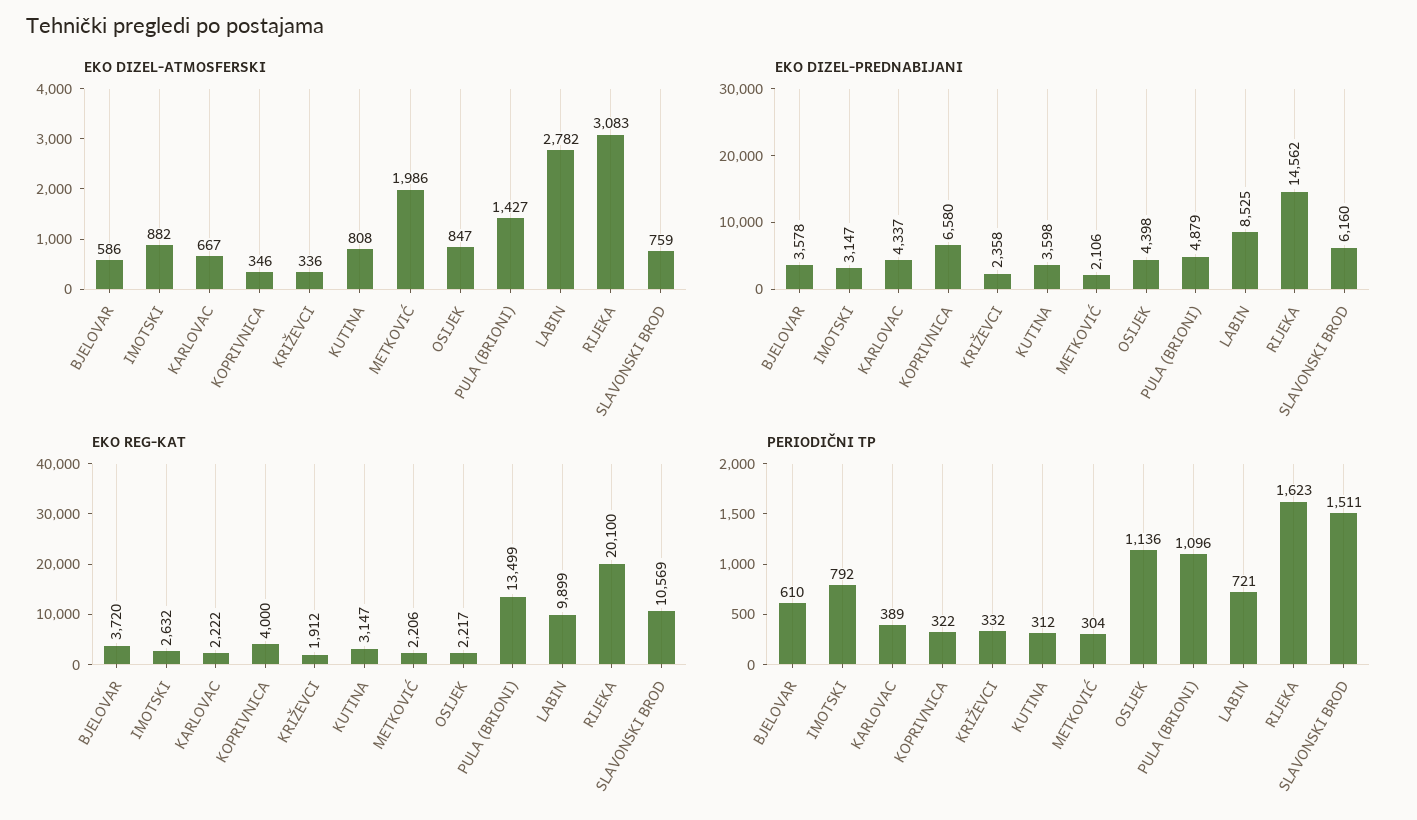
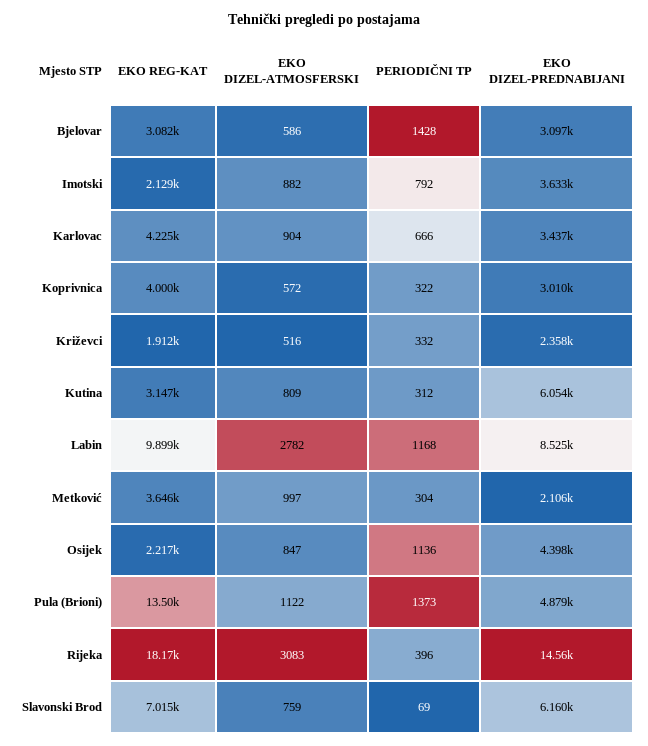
EKO DIZEL-ATMOSFERSKI, KARLOVAC: 667 -> 904
EKO DIZEL-ATMOSFERSKI, KOPRIVNICA: 346 -> 572
EKO DIZEL-ATMOSFERSKI, KRIŽEVCI: 336 -> 516
EKO DIZEL-ATMOSFERSKI, KUTINA: 808 -> 809
EKO DIZEL-ATMOSFERSKI, METKOVIĆ: 1986 -> 997
EKO DIZEL-ATMOSFERSKI, PULA (BRIONI): 1427 -> 1122
EKO DIZEL-PREDNABIJANI, BJELOVAR: 3578 -> 3097
EKO DIZEL-PREDNABIJANI, IMOTSKI: 3147 -> 3633
EKO DIZEL-PREDNABIJANI, KARLOVAC: 4337 -> 3437
EKO DIZEL-PREDNABIJANI, KOPRIVNICA: 6580 -> 3010
EKO DIZEL-PREDNABIJANI, KUTINA: 3598 -> 6054
EKO REG-KAT, BJELOVAR: 3720 -> 3082
EKO REG-KAT, IMOTSKI: 2632 -> 2129
EKO REG-KAT, KARLOVAC: 2222 -> 4225
EKO REG-KAT, METKOVIĆ: 2206 -> 3646
EKO REG-KAT, RIJEKA: 20100 -> 18170
EKO REG-KAT, SLAVONSKI BROD: 10569 -> 7015
PERIODIČNI TP, BJELOVAR: 610 -> 1428
PERIODIČNI TP, KARLOVAC: 389 -> 666
PERIODIČNI TP, PULA (BRIONI): 1096 -> 1373
PERIODIČNI TP, LABIN: 721 -> 1168
PERIODIČNI TP, RIJEKA: 1623 -> 396
PERIODIČNI TP, SLAVONSKI BROD: 1511 -> 69

